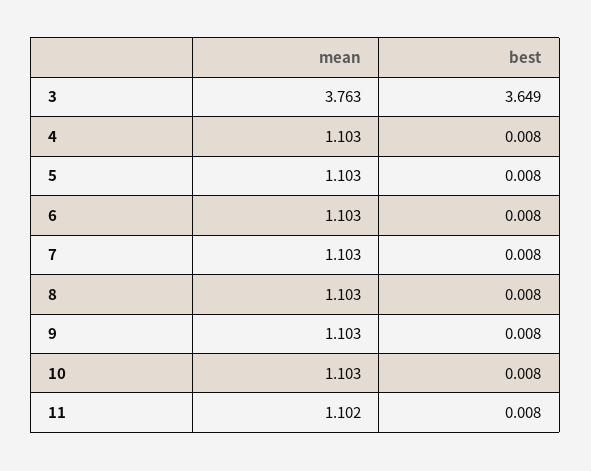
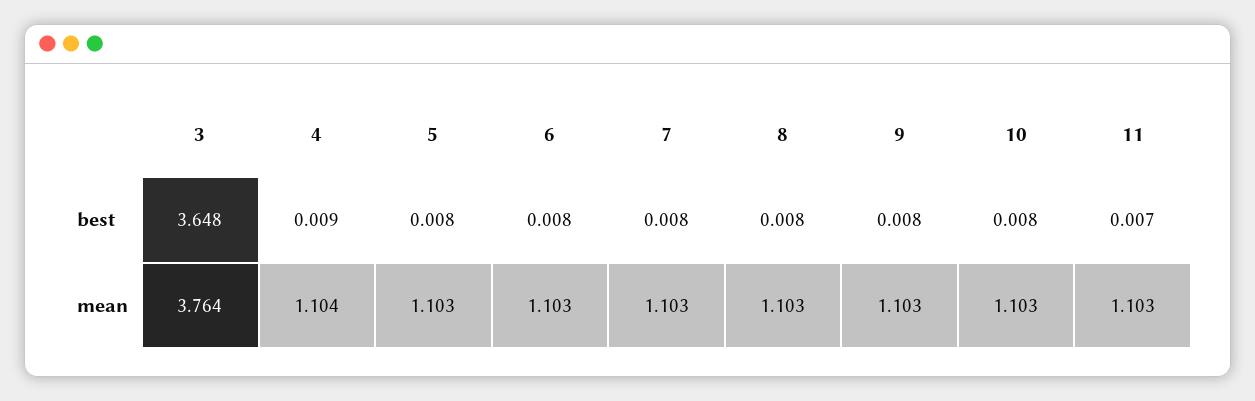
mean, 3: 3.763 -> 3.764
best, 3: 3.649 -> 3.648
mean, 4: 1.103 -> 1.104
best, 4: 0.008 -> 0.009
mean, 11: 1.102 -> 1.103
best, 11: 0.008 -> 0.007

